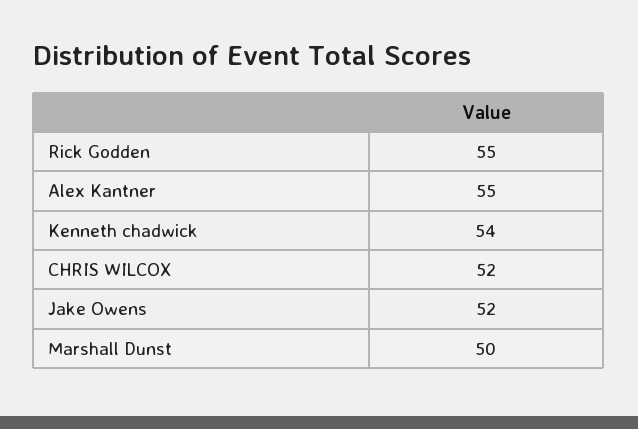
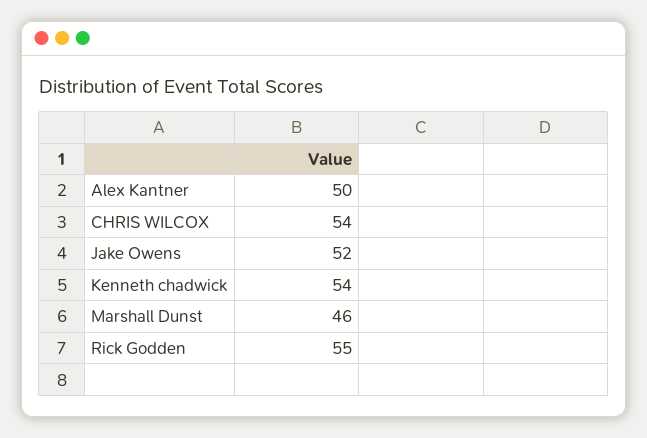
Alex Kantner: 55 -> 50
CHRIS WILCOX: 52 -> 54
Marshall Dunst: 50 -> 46

